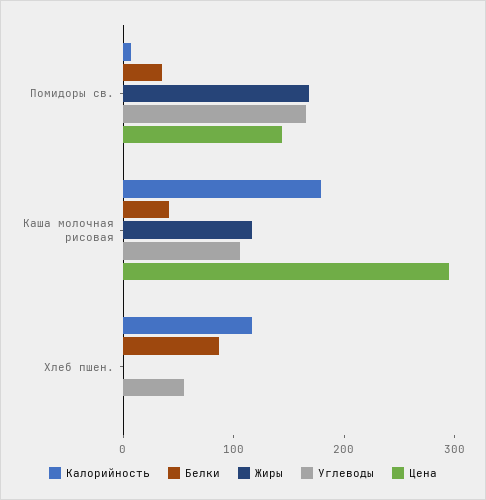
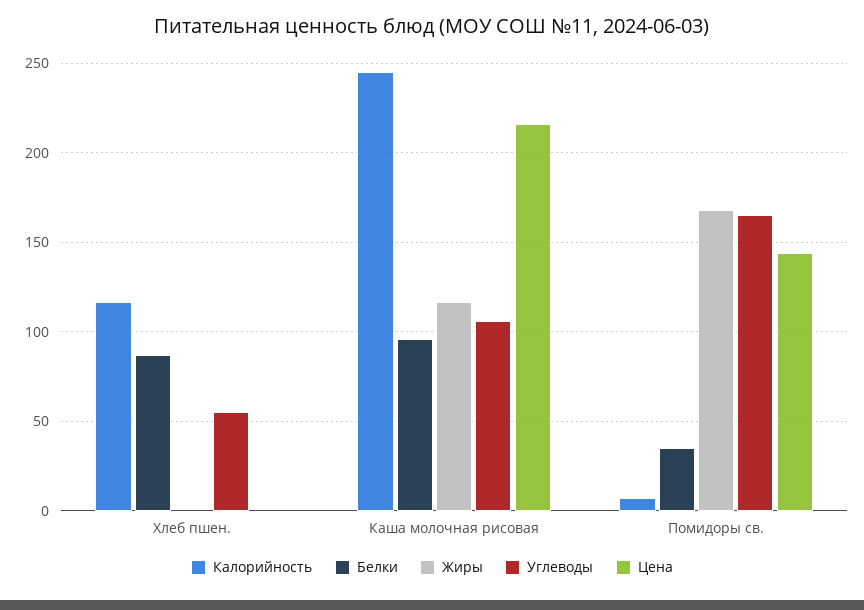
Калорийность, Каша молочная рисовая: 180 -> 245
Белки, Каша молочная рисовая: 40 -> 95
Цена, Каша молочная рисовая: 300 -> 215

